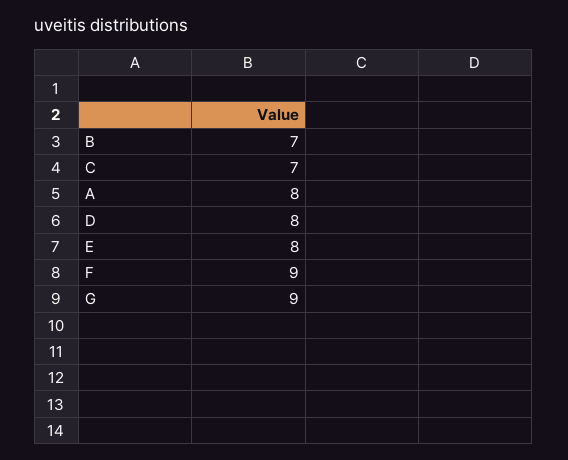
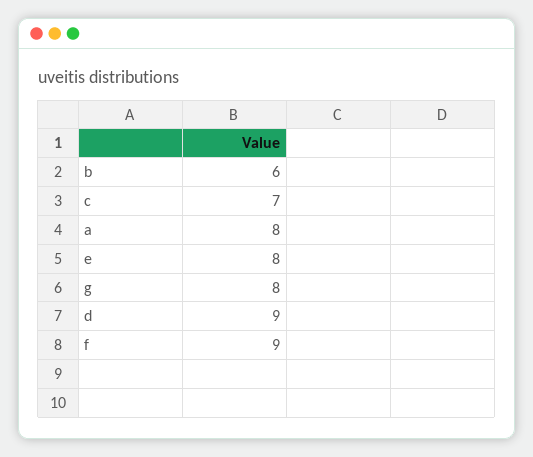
B: 7 -> 6
D: 8 -> 9
G: 9 -> 8

